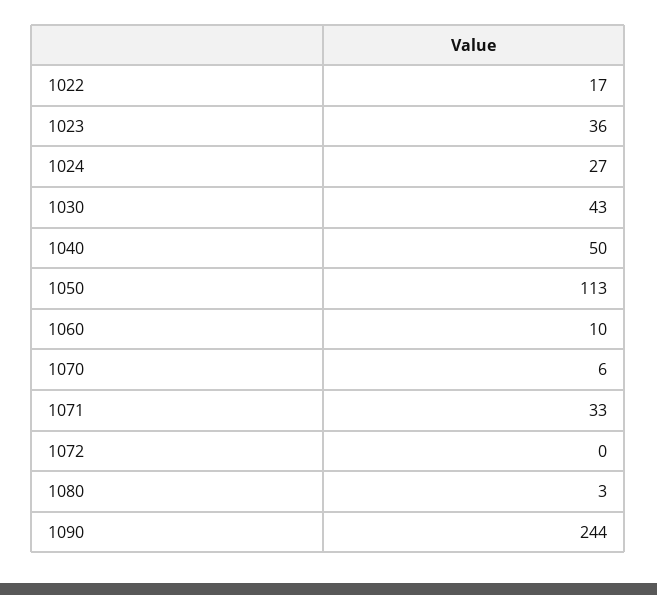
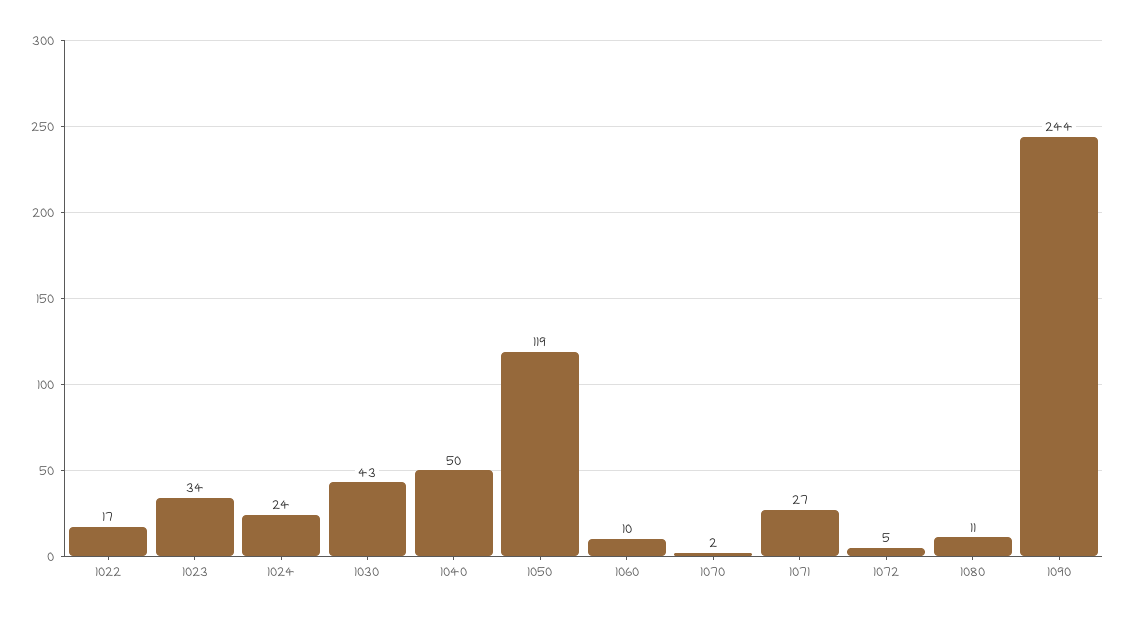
1023: 36 -> 34
1024: 27 -> 24
1050: 113 -> 119
1070: 6 -> 2
1071: 33 -> 27
1072: 0 -> 5
1080: 3 -> 11

